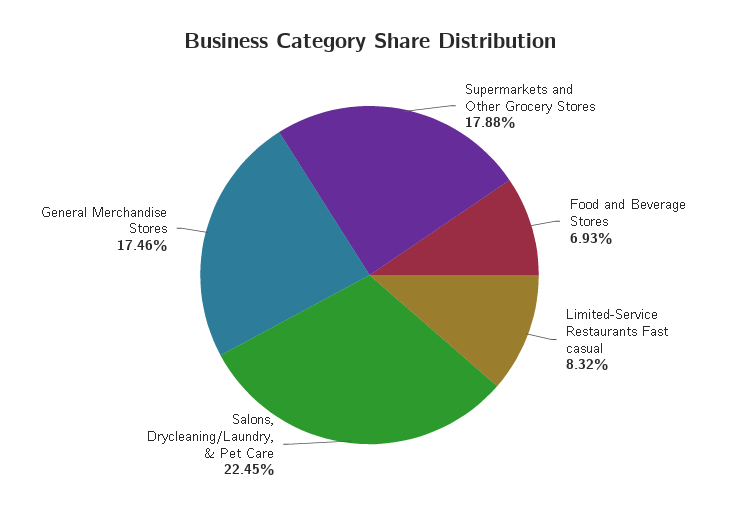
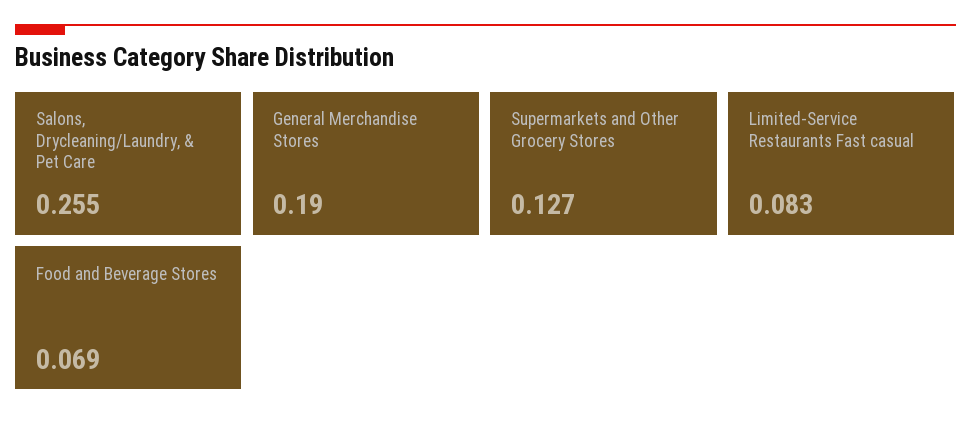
Supermarkets and Other Grocery Stores: 0.1788 -> 0.127
Salons, Drycleaning/Laundry, & Pet Care: 0.2245 -> 0.255
General Merchandise Stores: 0.1746 -> 0.19

